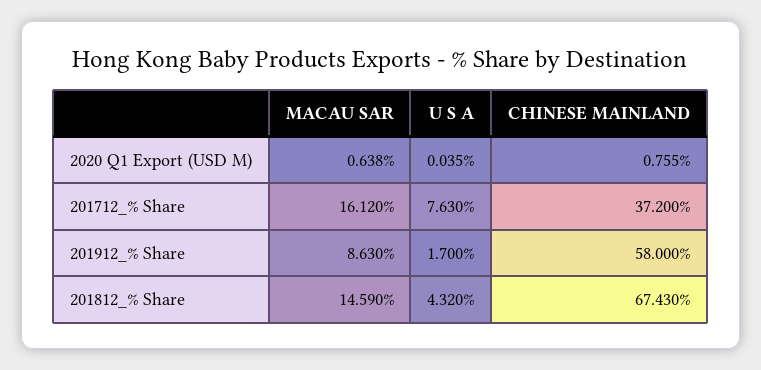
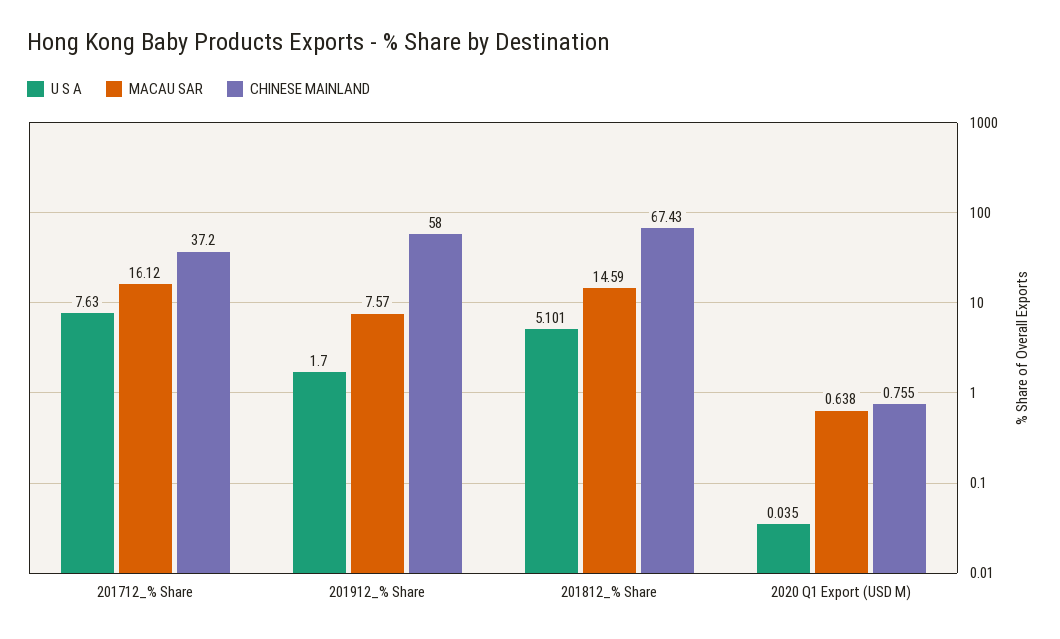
MACAU SAR, 201912_% Share: 8.63 -> 7.57
U S A, 201812_% Share: 4.32 -> 5.101

